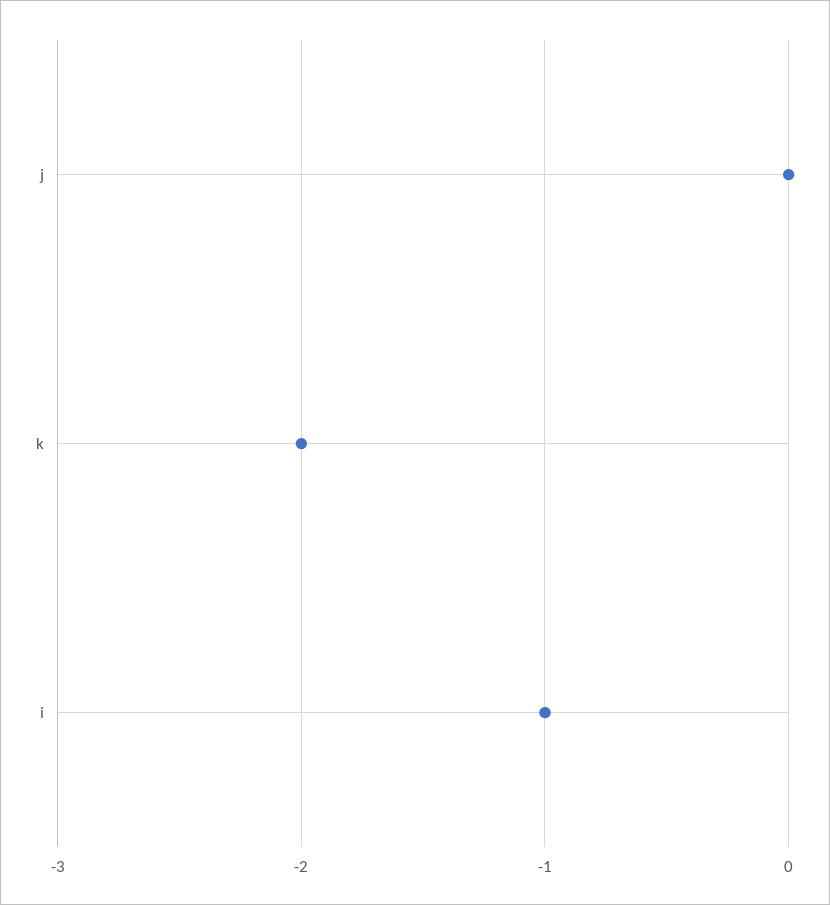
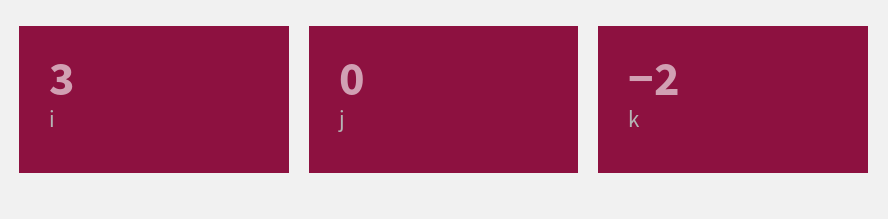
i: -1 -> 3

